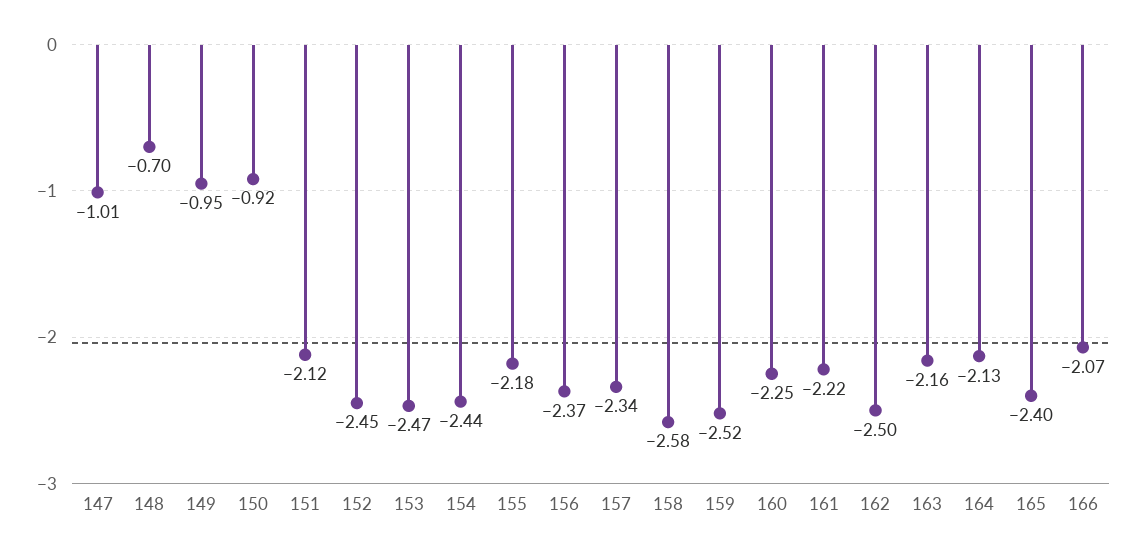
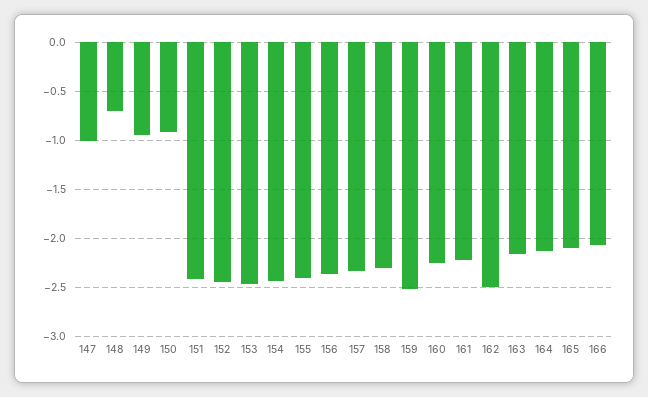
151: -2.12 -> -2.4
155: -2.18 -> -2.4
158: -2.58 -> -2.3
165: -2.4 -> -2.1

